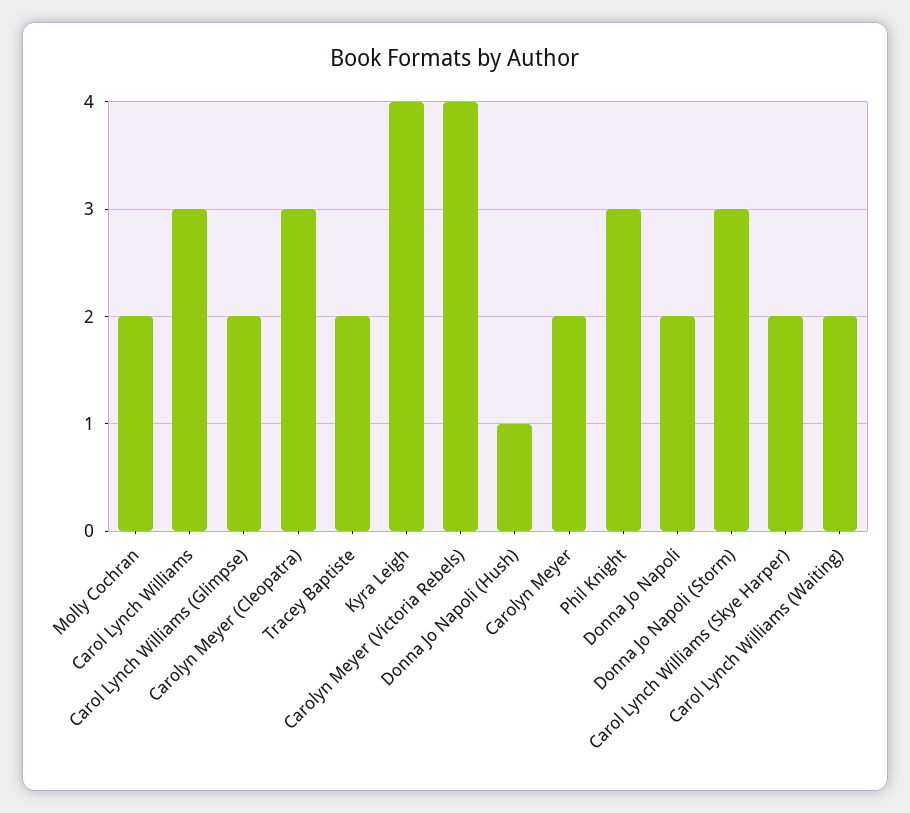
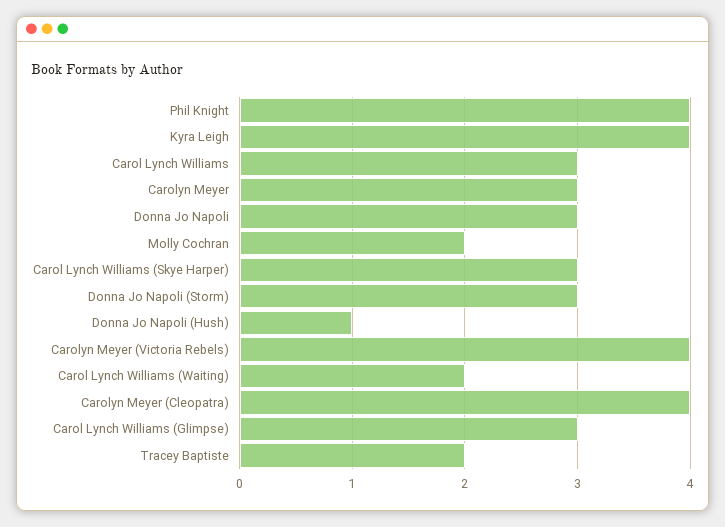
Carol Lynch Williams (Glimpse): 2 -> 3
Carolyn Meyer (Cleopatra): 3 -> 4
Carolyn Meyer: 2 -> 3
Phil Knight: 3 -> 4
Donna Jo Napoli: 2 -> 3
Carol Lynch Williams (Skye Harper): 2 -> 3

